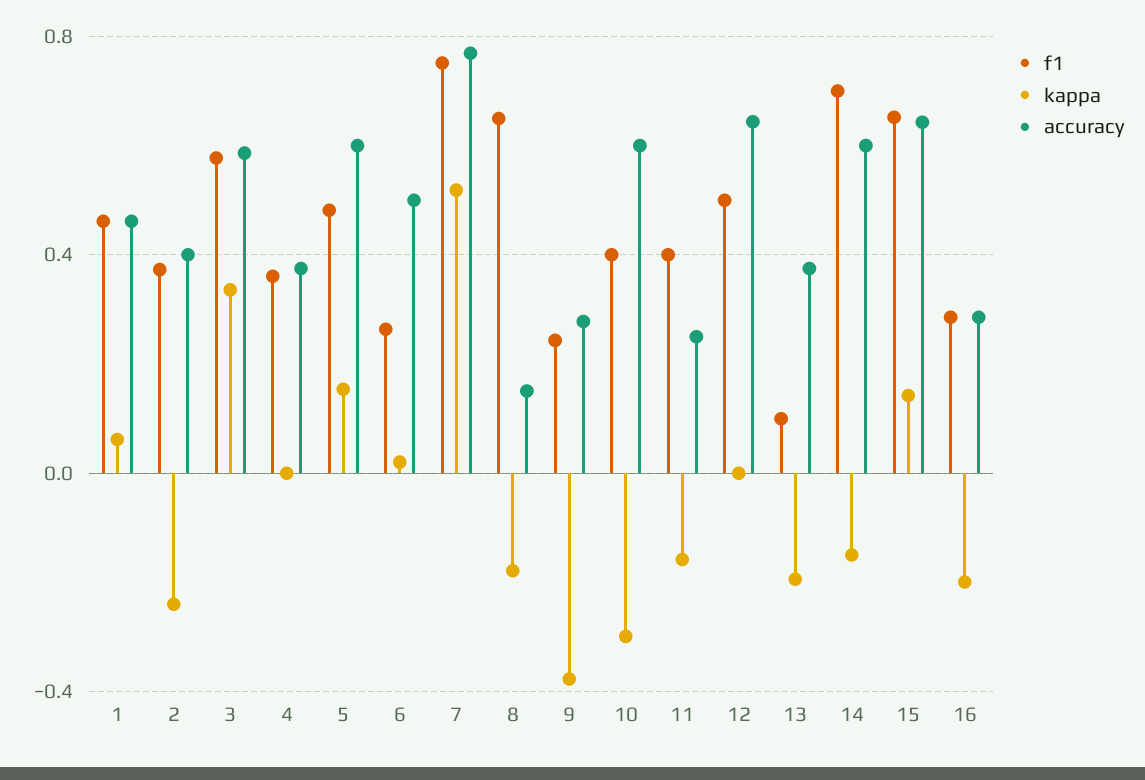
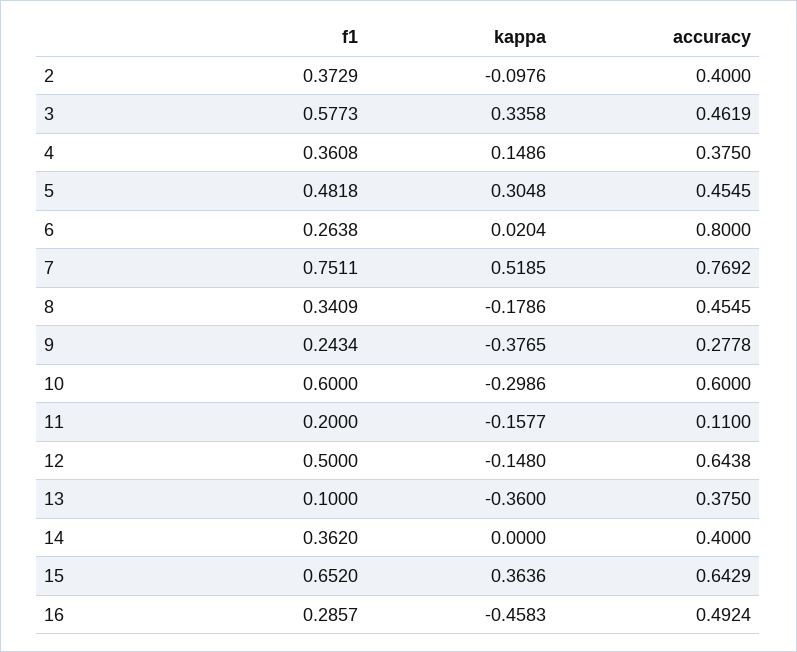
f1, 1: 0.45 -> none
kappa, 1: 0.05 -> none
accuracy, 1: 0.45 -> none
kappa, 2: -0.25 -> -0.0976
accuracy, 3: 0.6 -> 0.4619
kappa, 4: 0 -> 0.1486
kappa, 5: 0.15 -> 0.3048
accuracy, 5: 0.6 -> 0.4545
accuracy, 6: 0.5 -> 0.8
f1, 8: 0.65 -> 0.3409
accuracy, 8: 0.15 -> 0.4545
f1, 10: 0.4 -> 0.6
f1, 11: 0.4 -> 0.2
accuracy, 11: 0.25 -> 0.11
kappa, 12: 0 -> -0.148
kappa, 13: -0.2 -> -0.36
f1, 14: 0.7 -> 0.362
kappa, 14: -0.15 -> 0
accuracy, 14: 0.6 -> 0.4
kappa, 15: 0.15 -> 0.3636
kappa, 16: -0.2 -> -0.4583
accuracy, 16: 0.3 -> 0.4924

